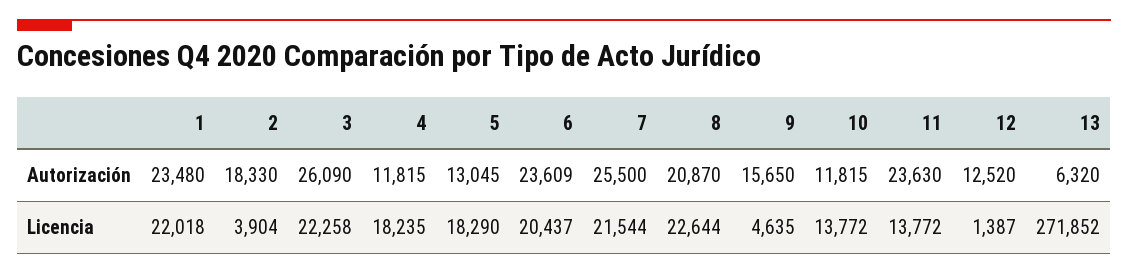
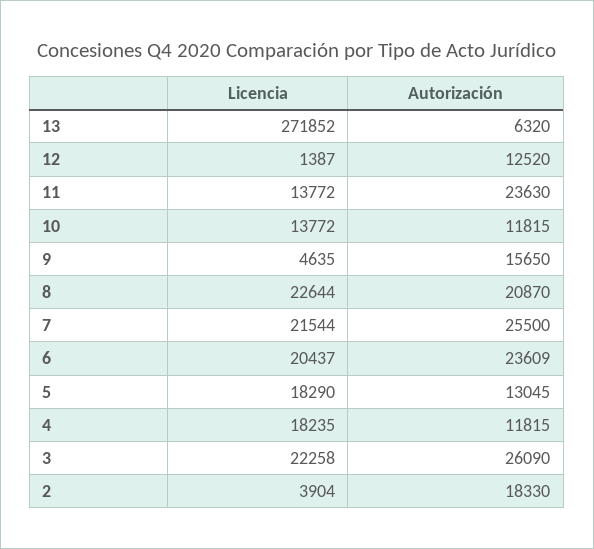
1, Autorización: 23480 -> none
1, Licencia: 22018 -> none

